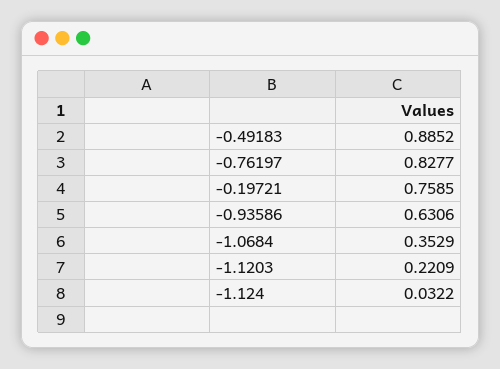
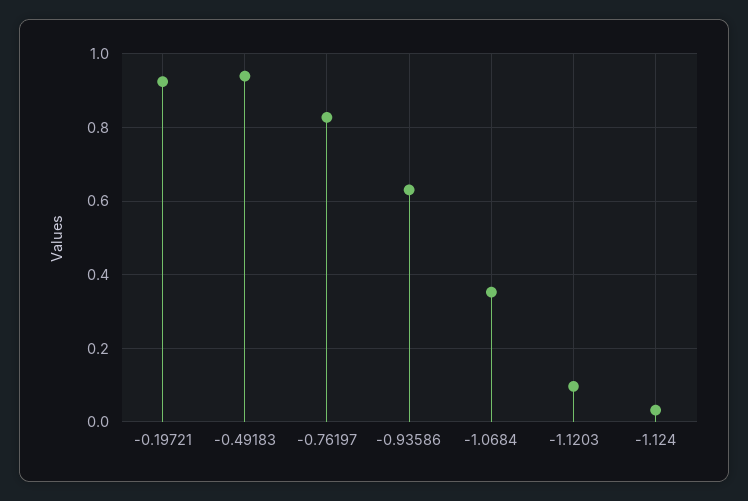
-0.49183: 0.8852 -> 0.94
-0.19721: 0.7585 -> 0.92
-1.1203: 0.2209 -> 0.1

